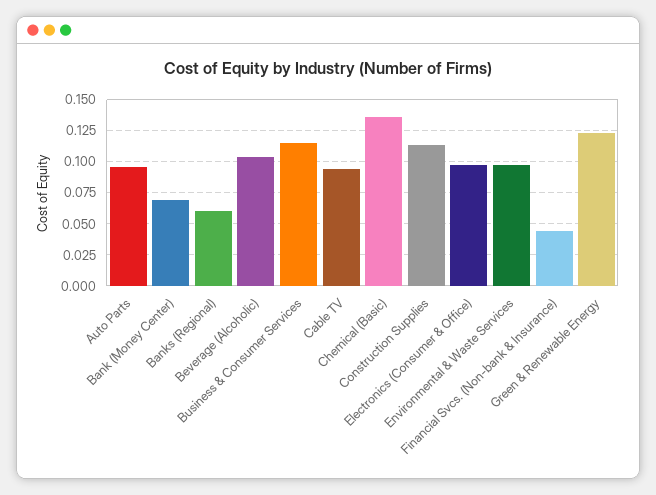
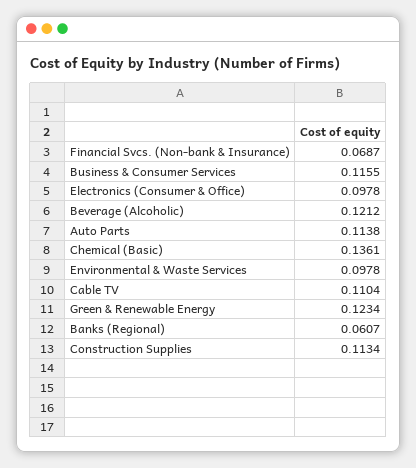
Auto Parts: 0.095 -> 0.1138
Bank (Money Center): 0.07 -> none
Beverage (Alcoholic): 0.105 -> 0.1212
Cable TV: 0.095 -> 0.1104
Financial Svcs. (Non-bank & Insurance): 0.045 -> 0.0687

